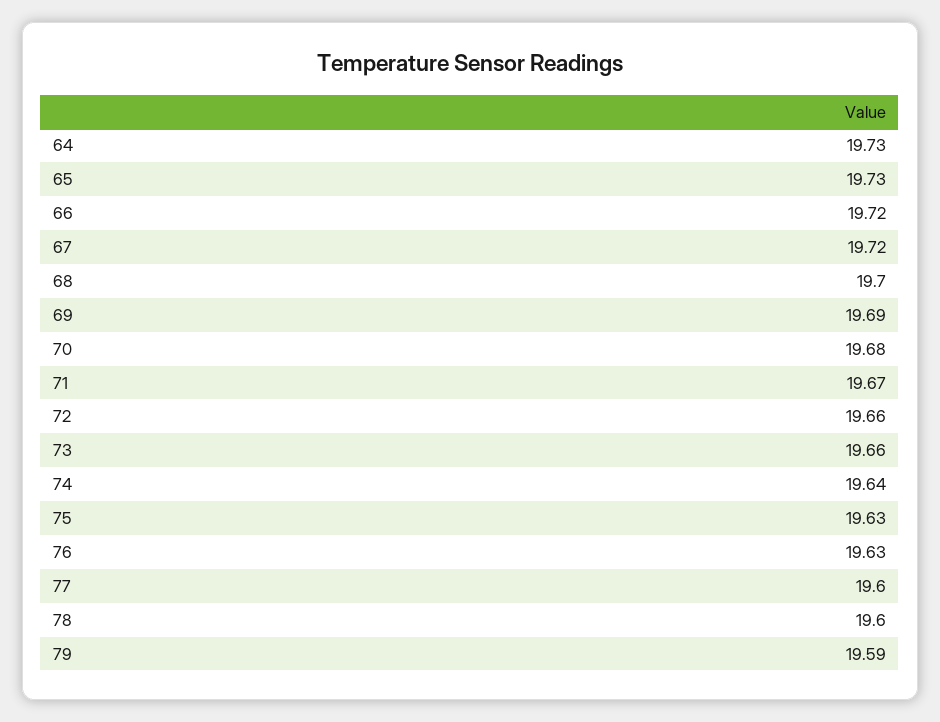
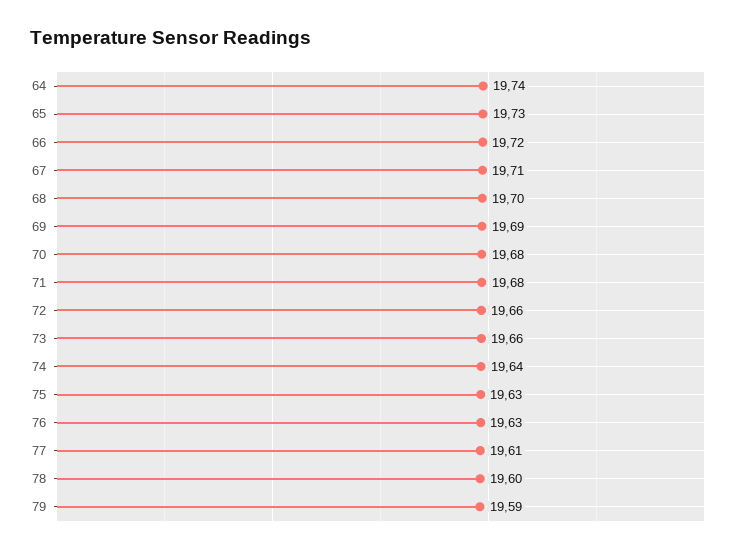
64: 19.73 -> 19.74
67: 19.72 -> 19.71
71: 19.67 -> 19.68
77: 19.6 -> 19.61

